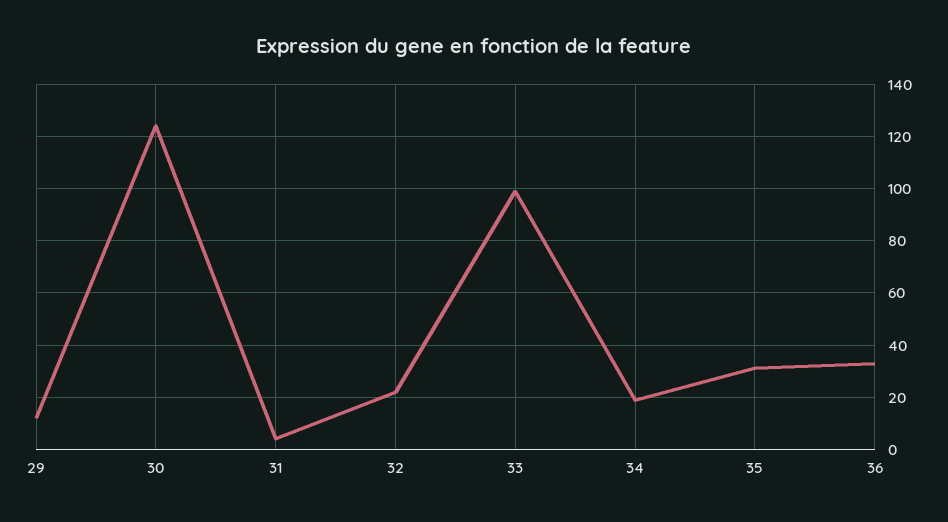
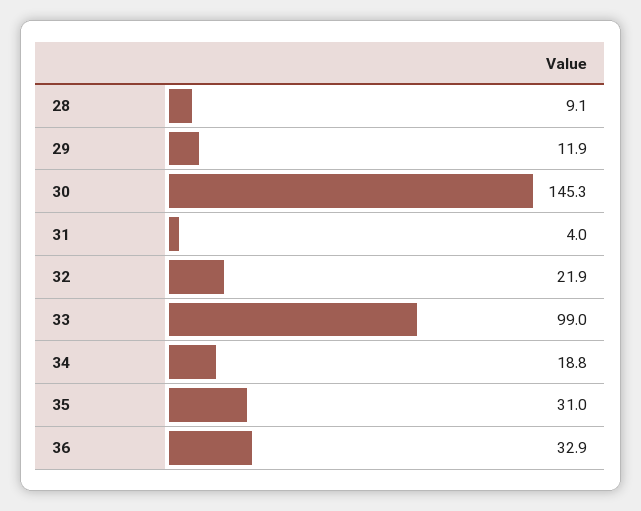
30: 125 -> 145.3
28: none -> 9.1

